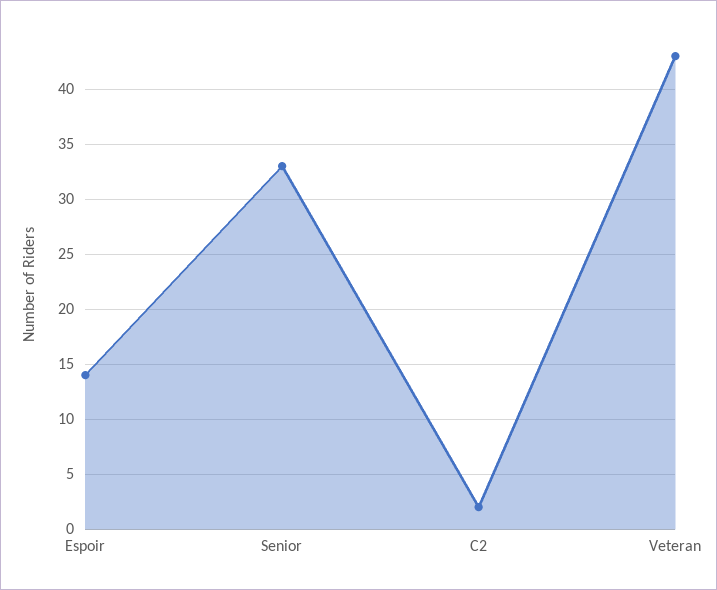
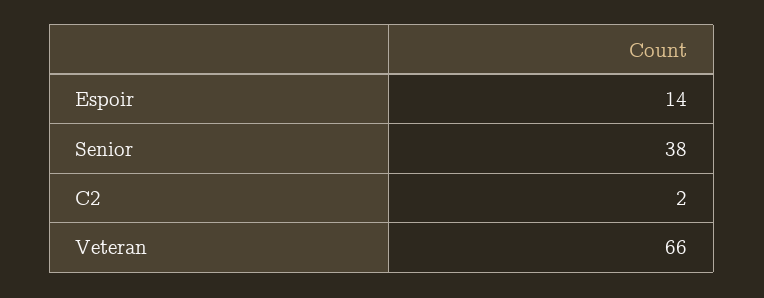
Senior: 33 -> 38
Veteran: 43 -> 66

